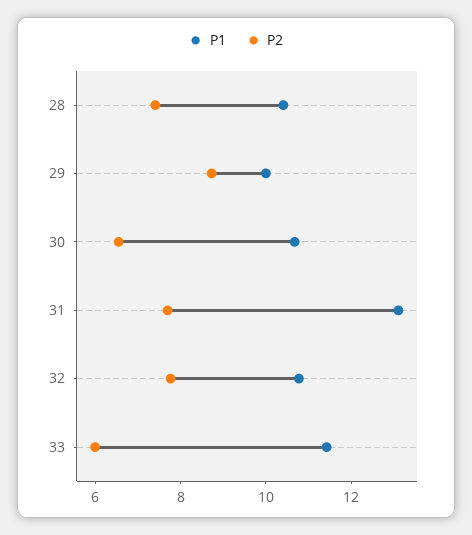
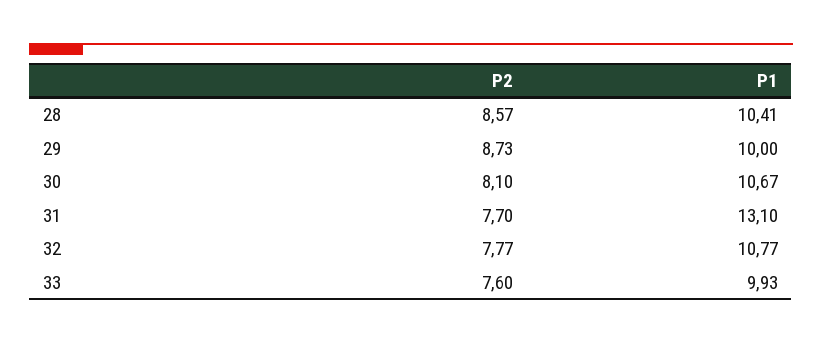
P2, 28: 7.5 -> 8.57
P2, 30: 6.5 -> 8.1
P1, 33: 11.5 -> 9.93
P2, 33: 6 -> 7.6

